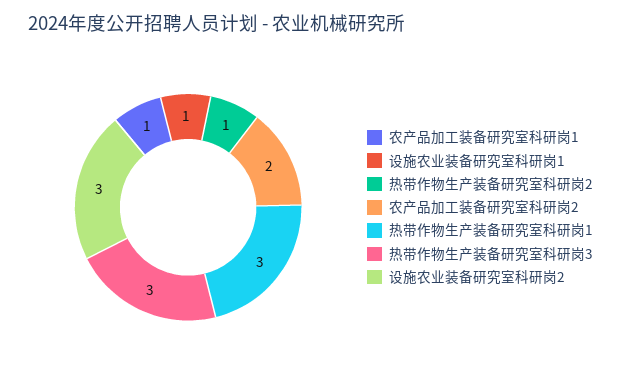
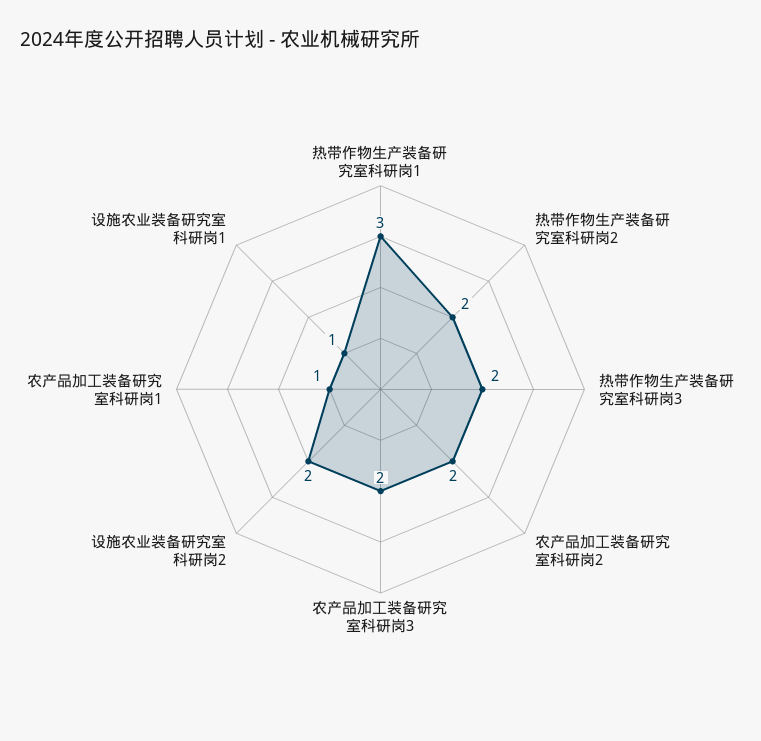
热带作物生产装备研究室科研岗2: 1 -> 2
热带作物生产装备研究室科研岗3: 3 -> 2
设施农业装备研究室科研岗2: 3 -> 2
农产品加工装备研究室科研岗3: none -> 2

